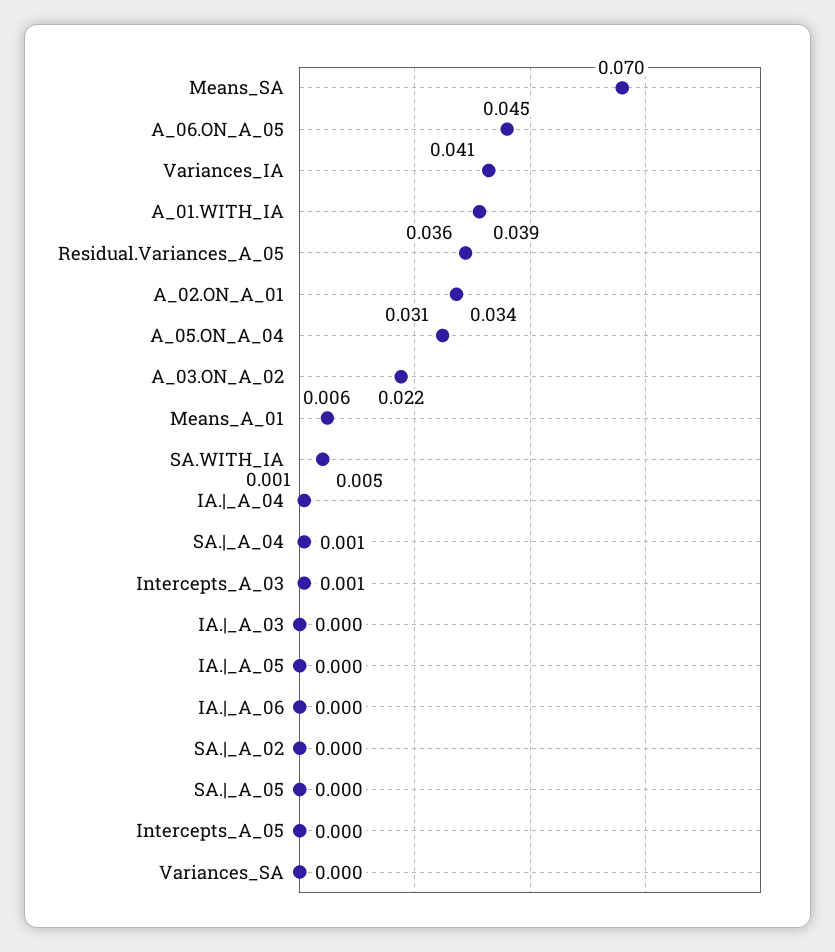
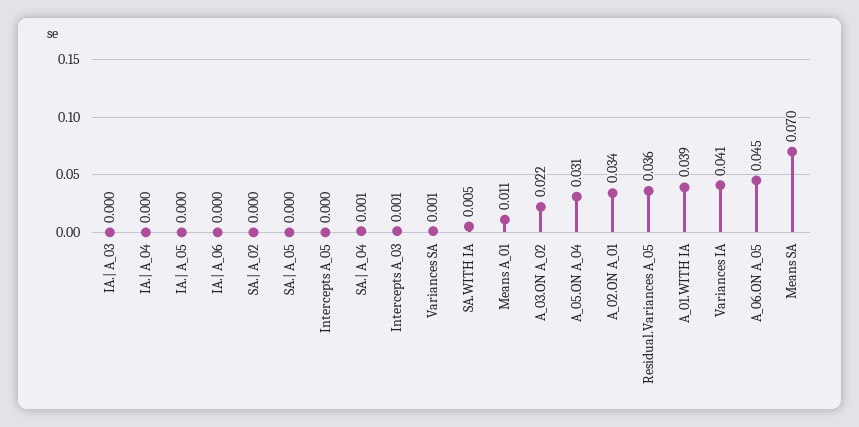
Means_A_01: 0.006 -> 0.011
IA.|_A_04: 0.001 -> 0
Variances_SA: 0 -> 0.001

